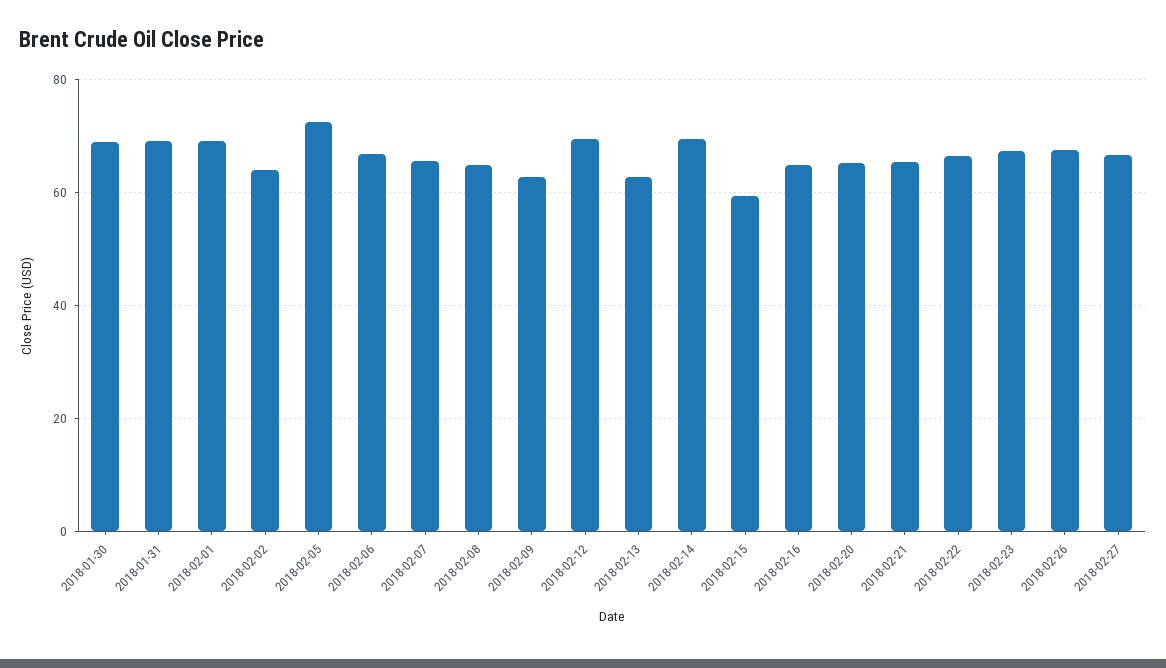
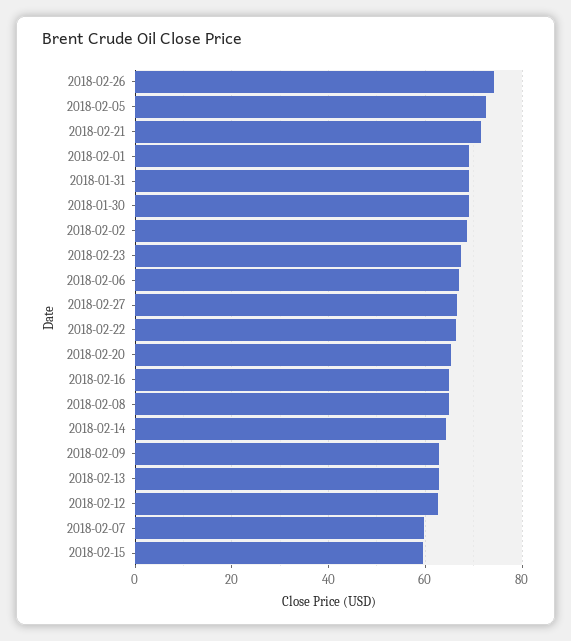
2018-02-02: 64 -> 68
2018-02-07: 66 -> 60
2018-02-12: 70 -> 62
2018-02-14: 70 -> 64
2018-02-21: 66 -> 72
2018-02-26: 68 -> 74

